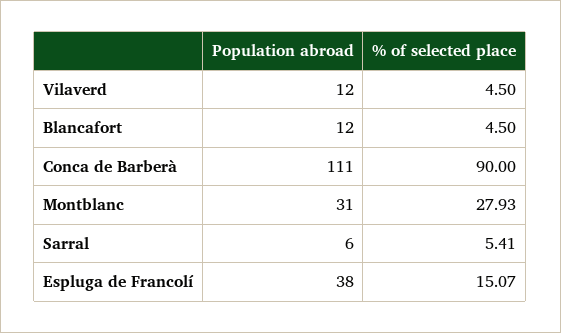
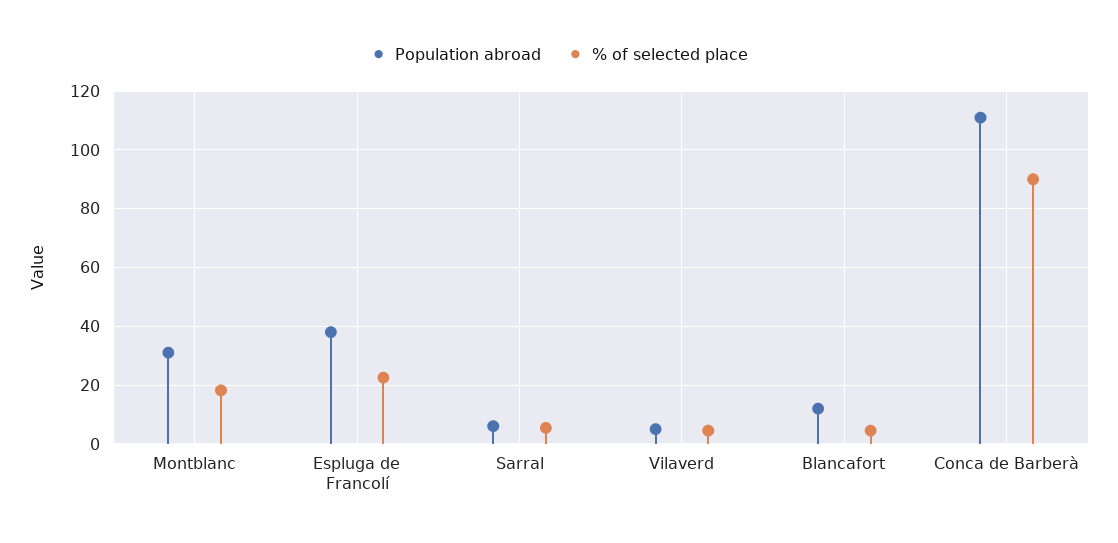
Population abroad, Vilaverd: 12 -> 5
% of selected place, Montblanc: 27.93 -> 17.5
% of selected place, Espluga de Francolí: 15.07 -> 22.5

